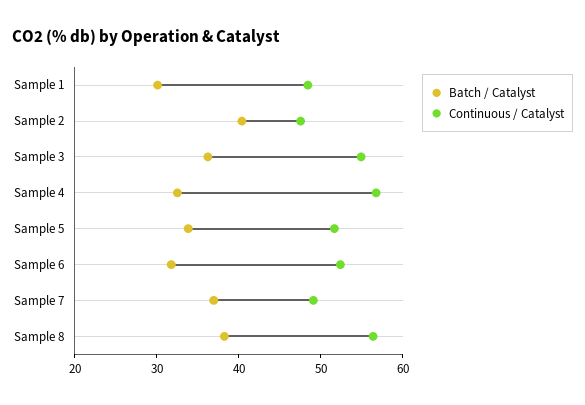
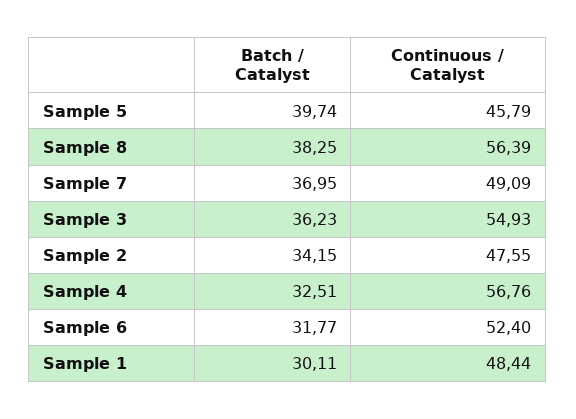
Batch / Catalyst, Sample 2: 40 -> 34.15
Batch / Catalyst, Sample 5: 34 -> 39.74
Continuous / Catalyst, Sample 5: 52 -> 45.79

